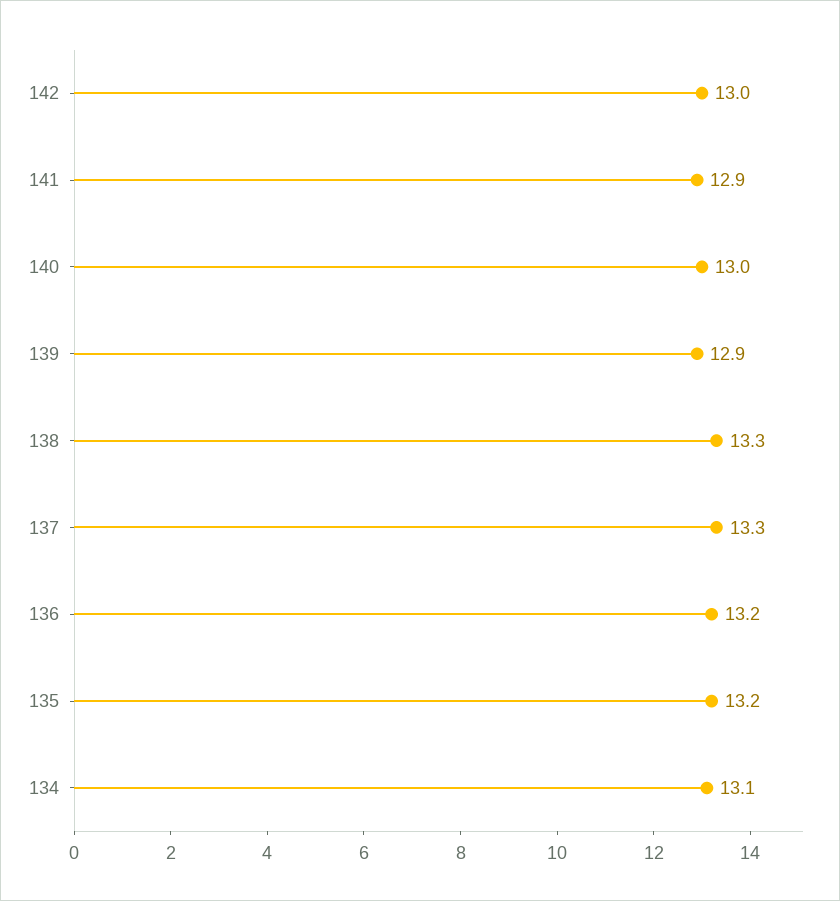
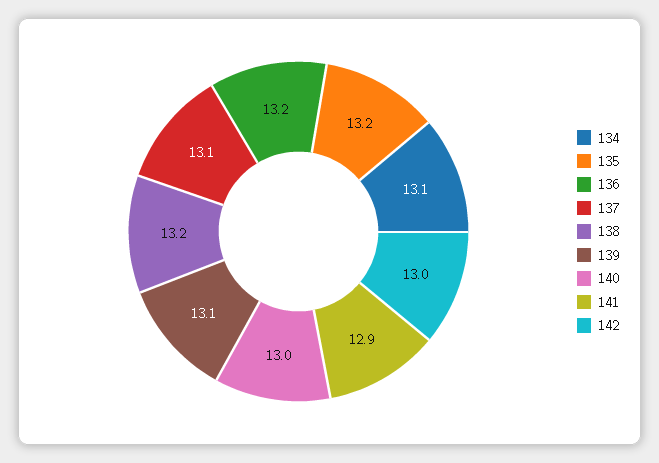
139: 12.9 -> 13.1
138: 13.3 -> 13.2
137: 13.3 -> 13.1

